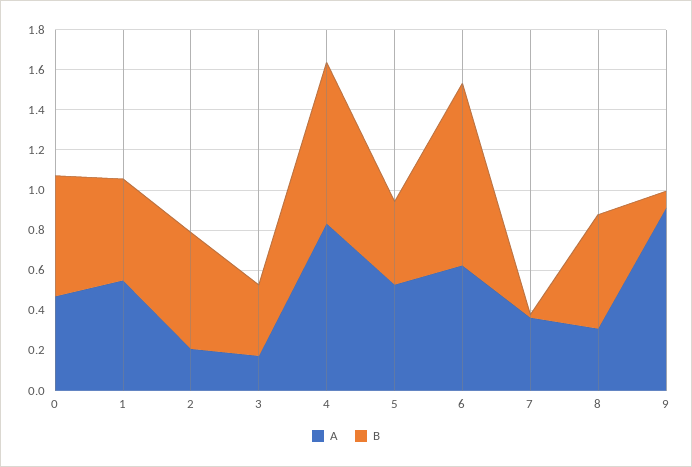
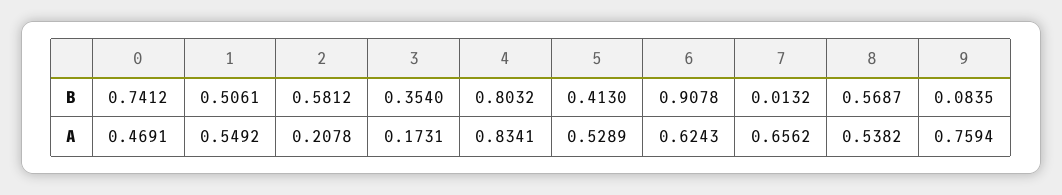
B, 0: 0.6 -> 0.7412
A, 7: 0.35 -> 0.6562
A, 8: 0.3 -> 0.5382
A, 9: 0.9 -> 0.7594

